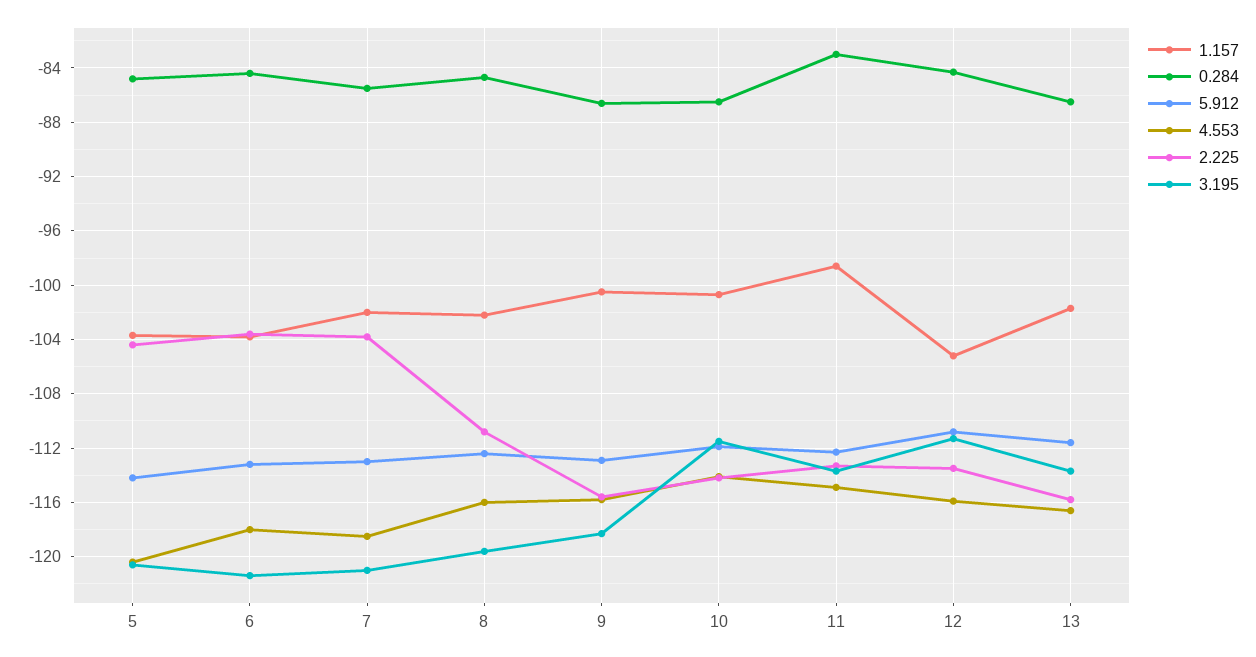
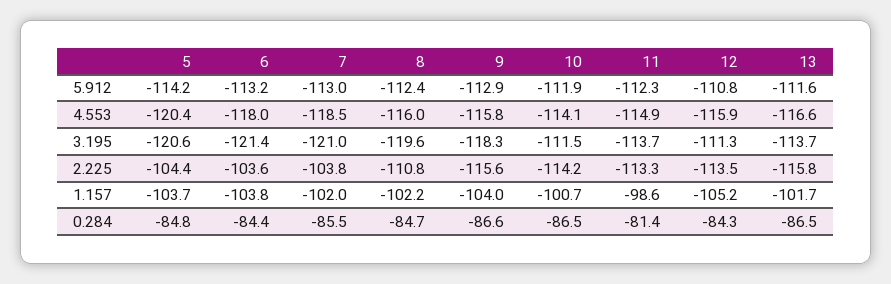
1.157, 9: -100.5 -> -104
0.284, 11: -83 -> -81.4

